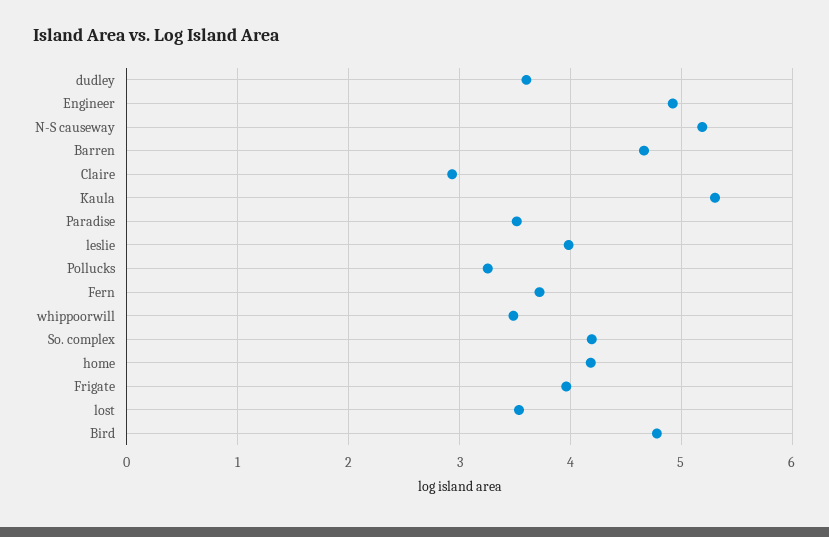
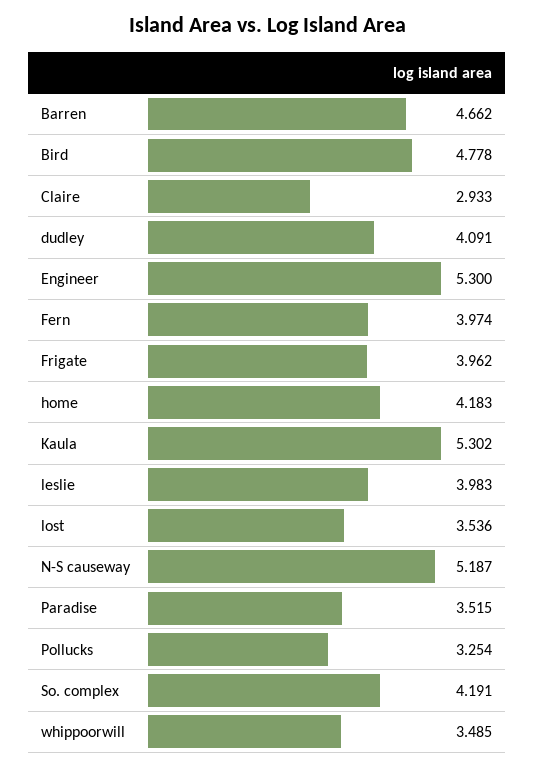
dudley: 3.6 -> 4.091
Engineer: 4.9 -> 5.3
Fern: 3.7 -> 3.974

